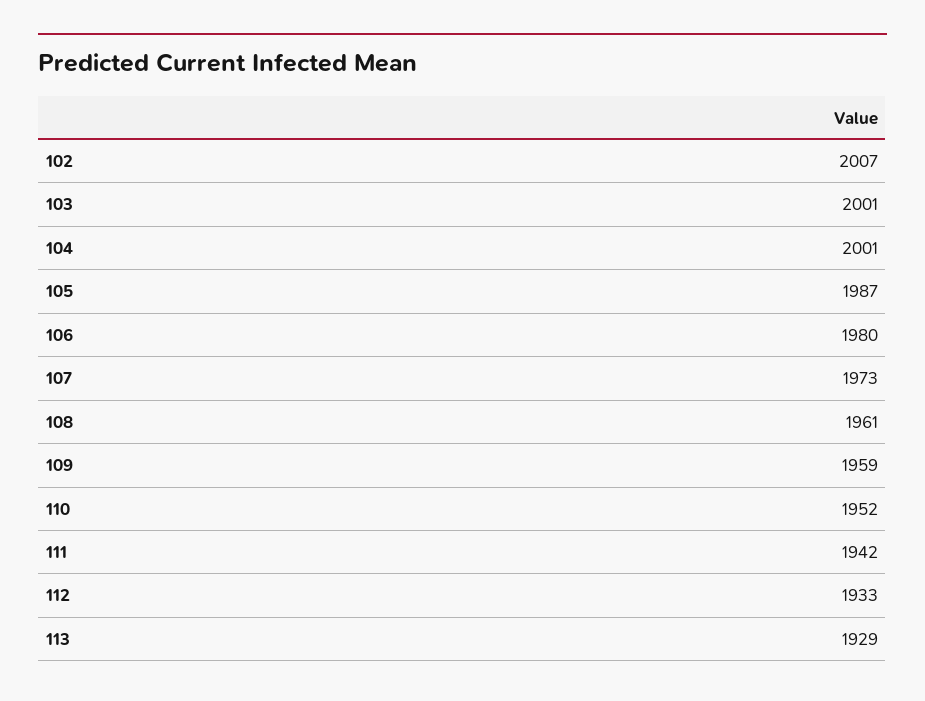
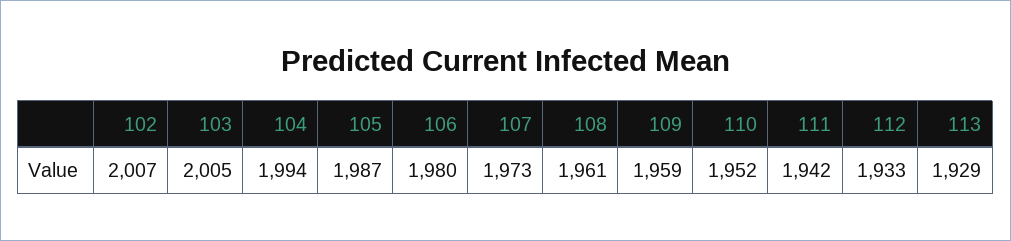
103: 2001 -> 2005
104: 2001 -> 1994

